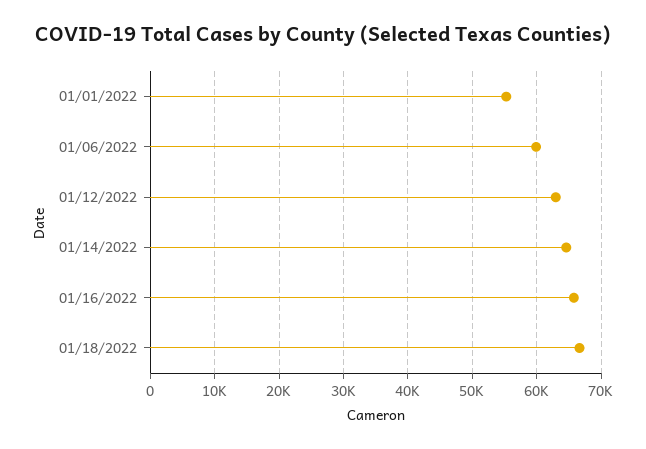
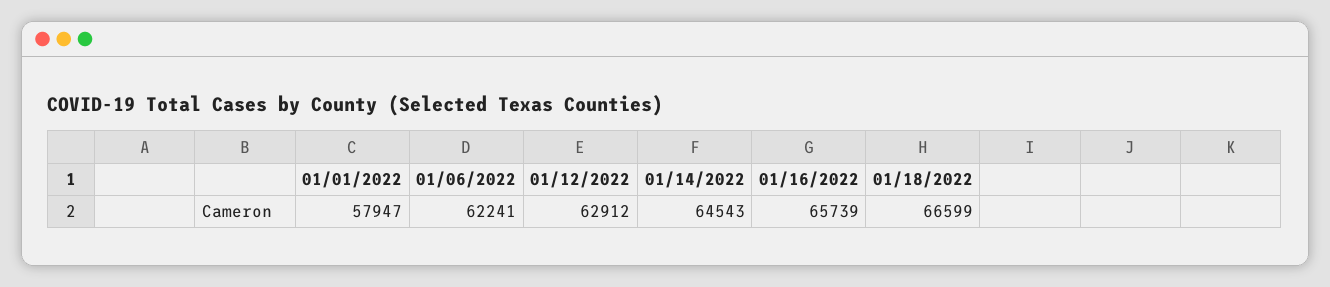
01/01/2022: 55000 -> 57947
01/06/2022: 60000 -> 62241

